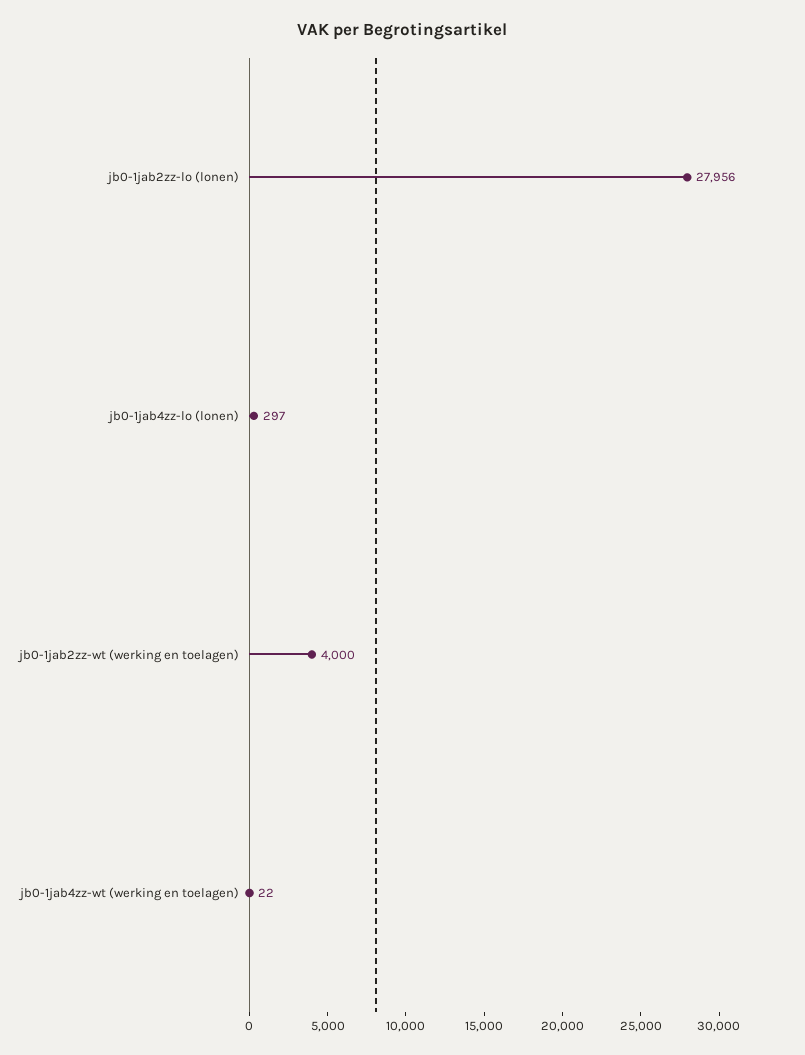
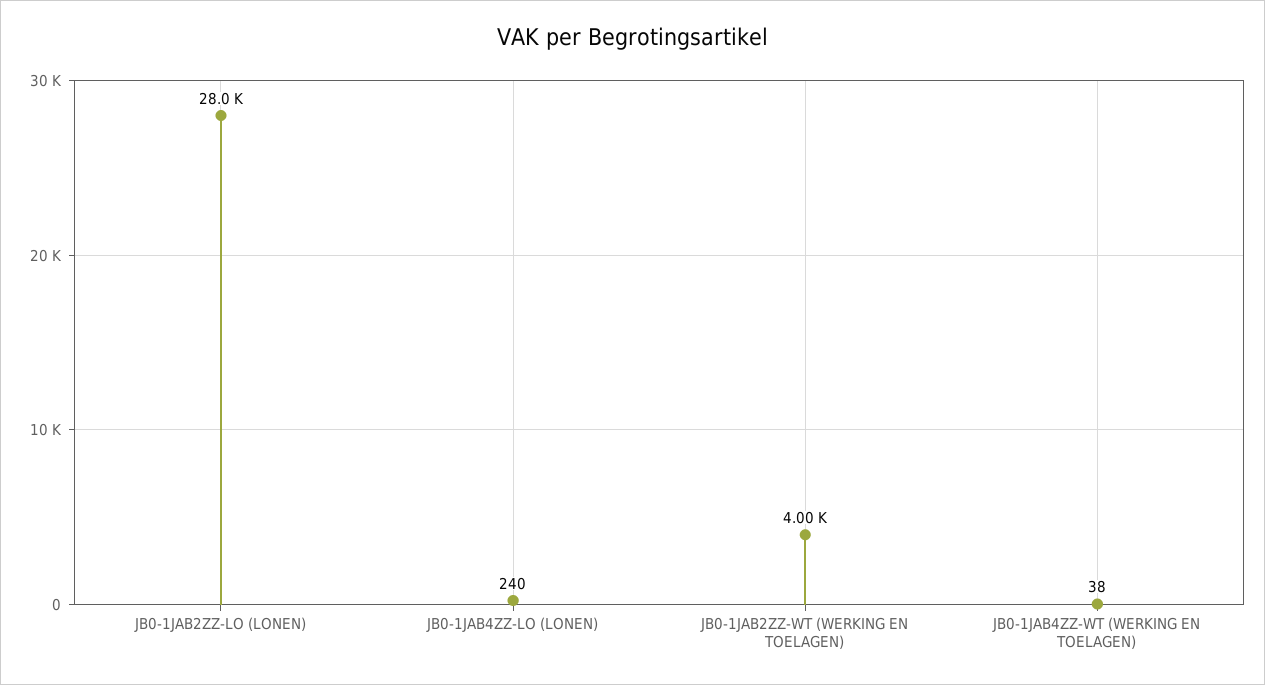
jb0-1jab4zz-lo (lonen): 297 -> 240
jb0-1jab4zz-wt (werking en toelagen): 22 -> 38

